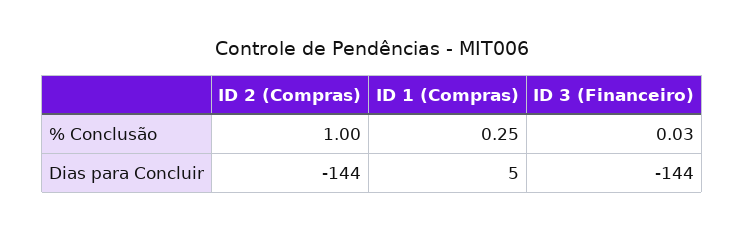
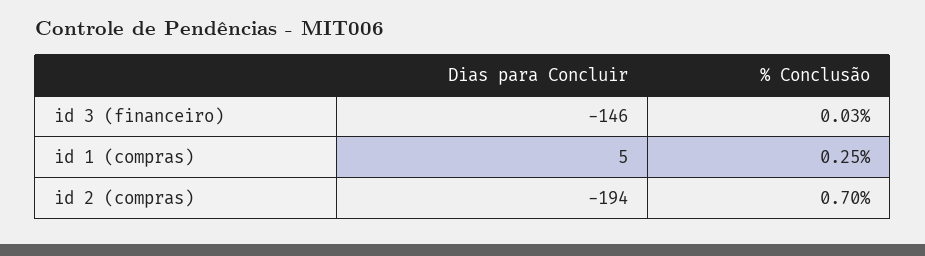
ID 2 (Compras), % Conclusão: 1 -> 0.7
ID 2 (Compras), Dias para Concluir: -144 -> -194
ID 3 (Financeiro), Dias para Concluir: -144 -> -146

